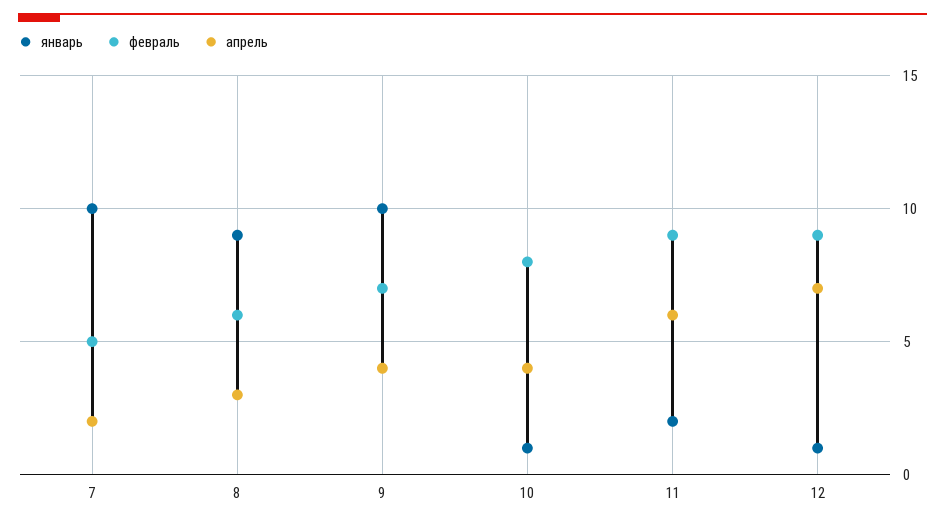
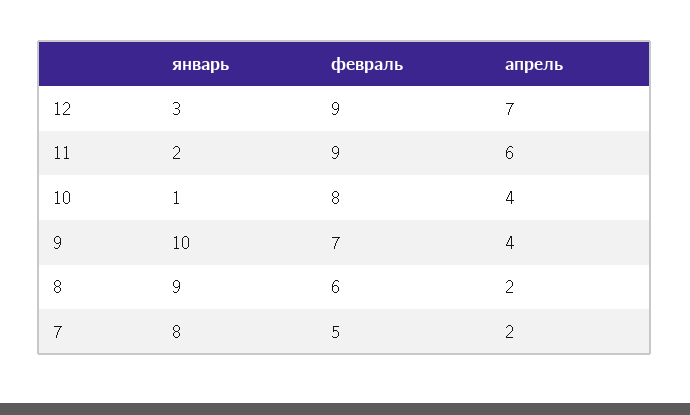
январь, 7: 10 -> 8
апрель, 8: 3 -> 2
январь, 12: 1 -> 3

